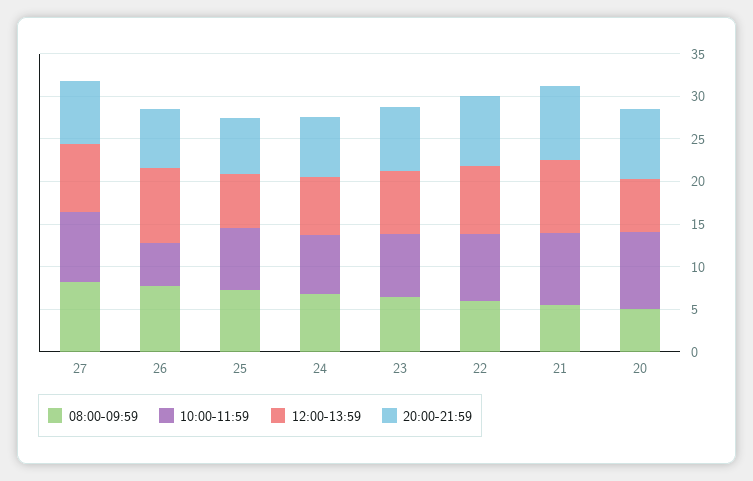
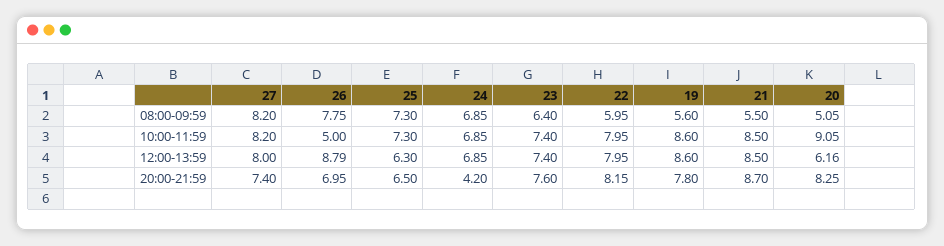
20:00-21:59, 24: 7 -> 4.2
08:00-09:59, 19: none -> 5.6
10:00-11:59, 19: none -> 8.6
12:00-13:59, 19: none -> 8.6
20:00-21:59, 19: none -> 7.8

